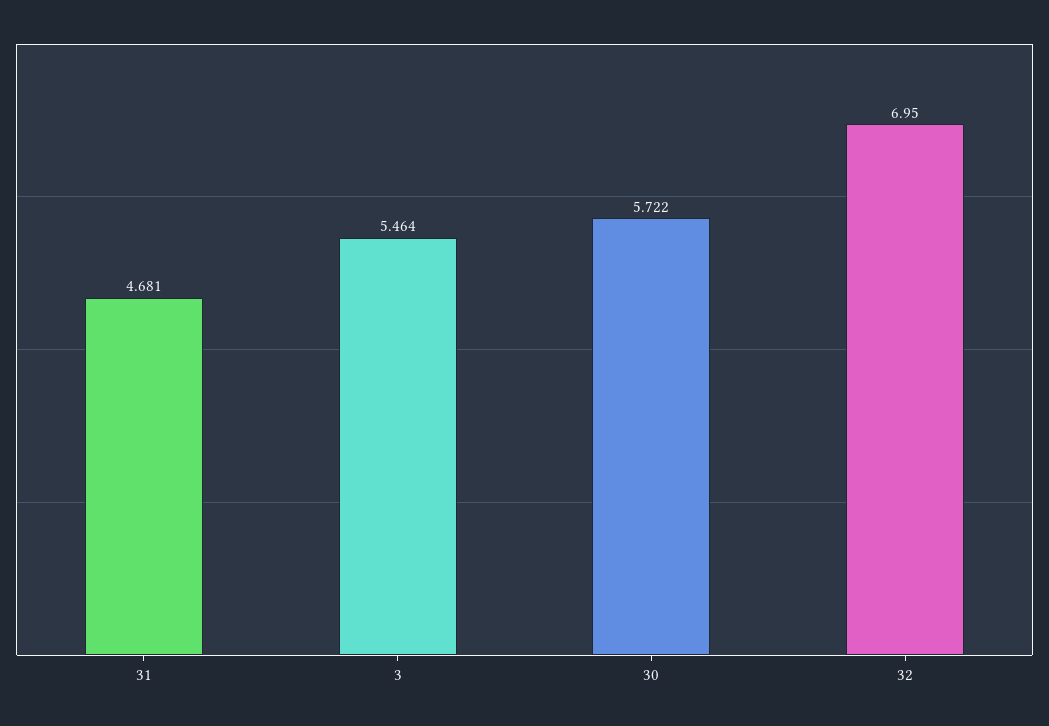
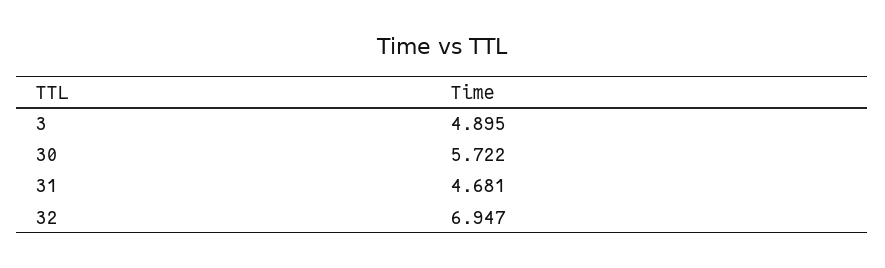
3: 5.464 -> 4.895
32: 6.95 -> 6.947

